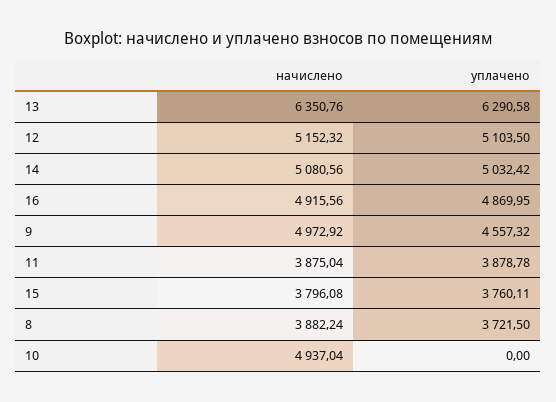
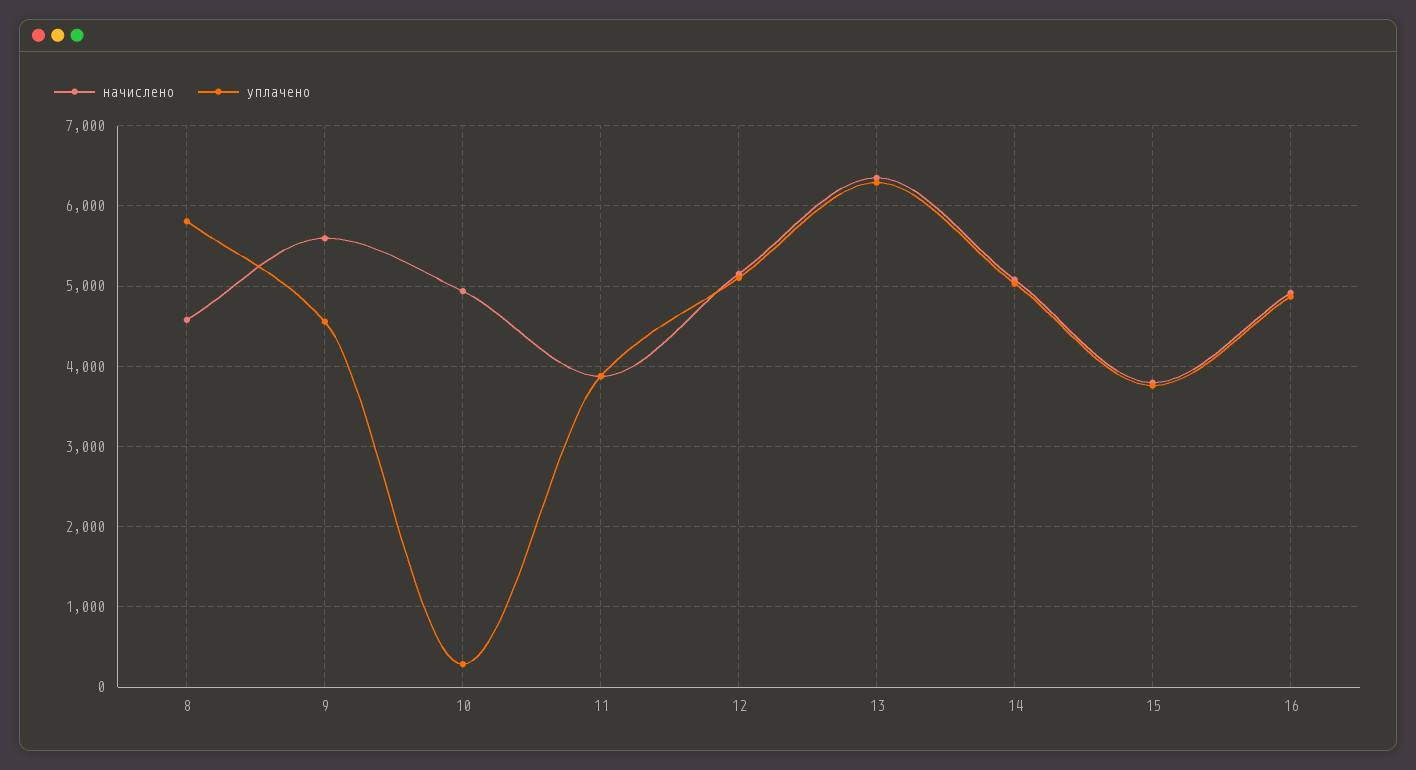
начислено, 9: 4972.92 -> 5600
начислено, 8: 3882.24 -> 4600
уплачено, 8: 3721.5 -> 5800
уплачено, 10: 0 -> 300

